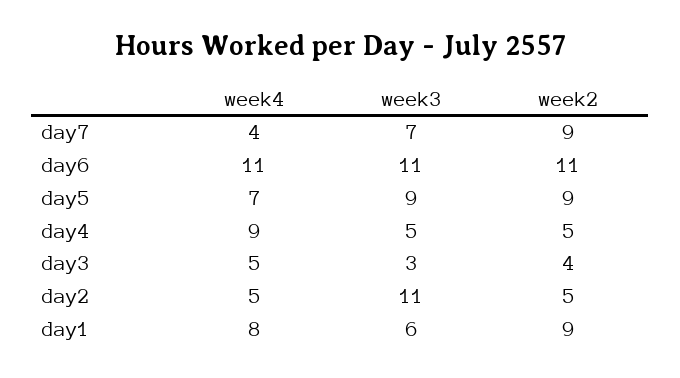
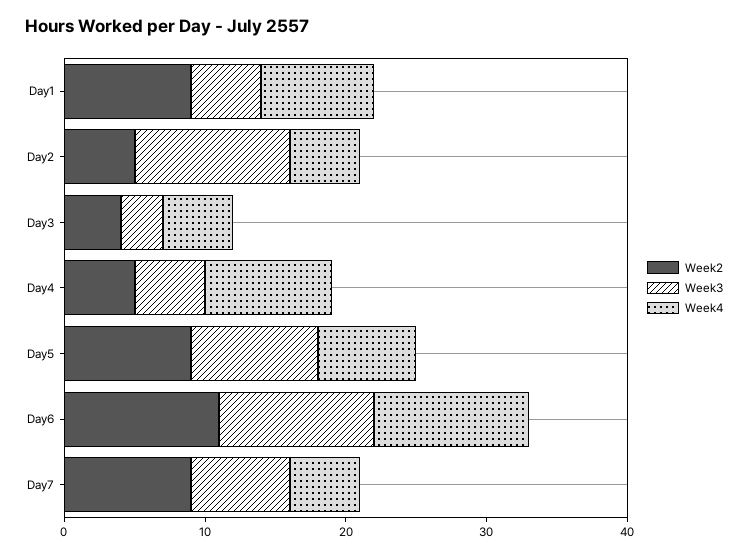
week4, day7: 4 -> 5
week3, day1: 6 -> 5

